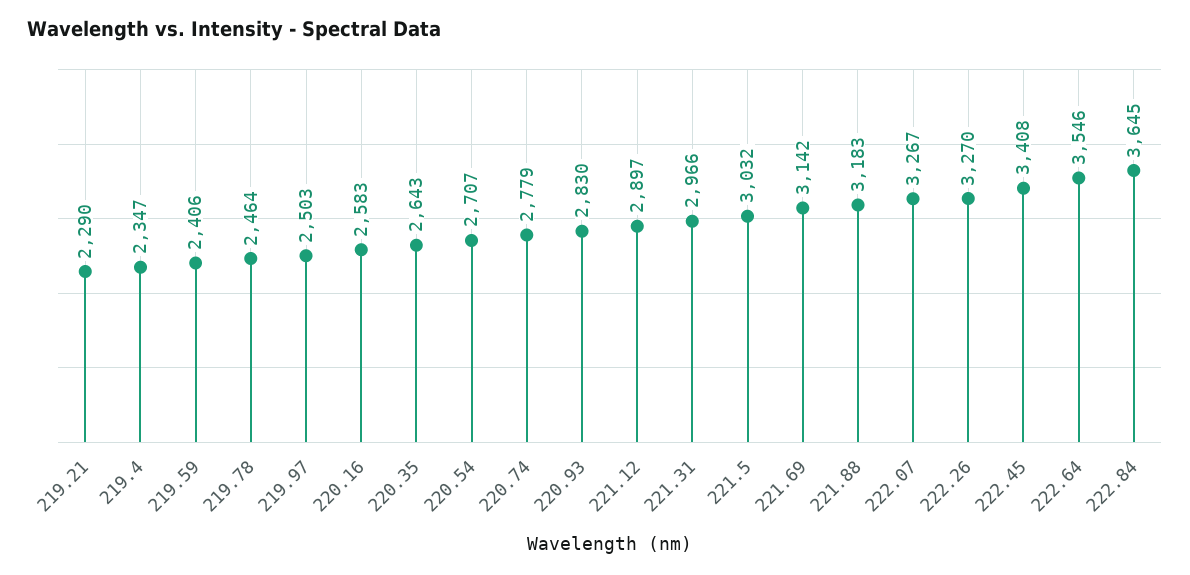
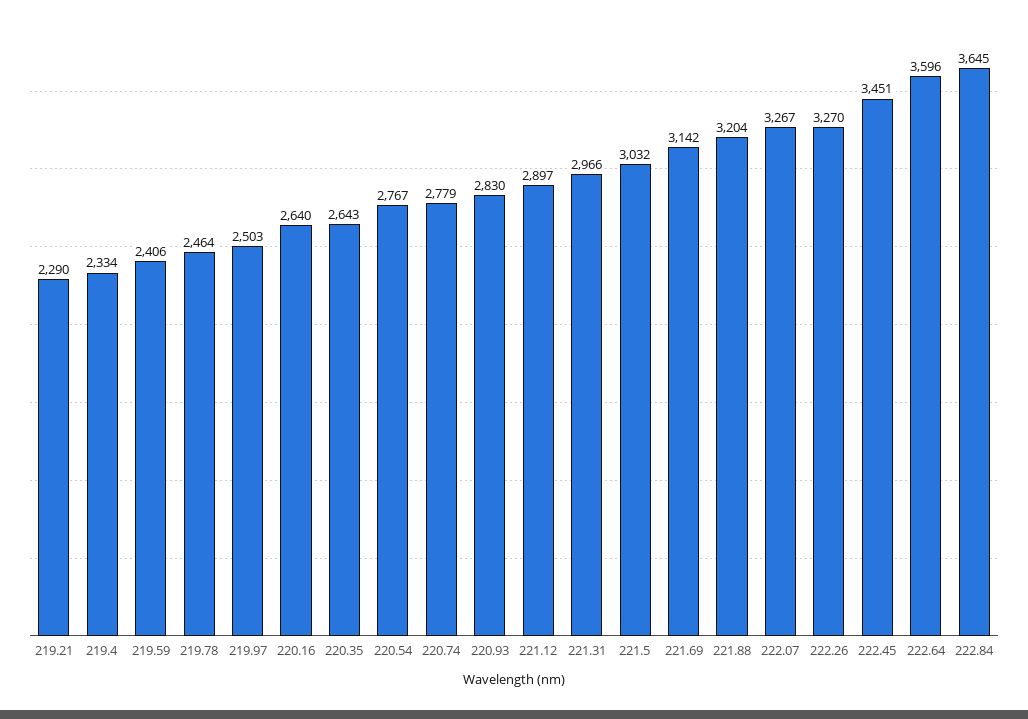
219.4: 2347 -> 2334
220.16: 2583 -> 2640
220.54: 2707 -> 2767
221.88: 3183 -> 3204
222.45: 3408 -> 3451
222.64: 3546 -> 3596

